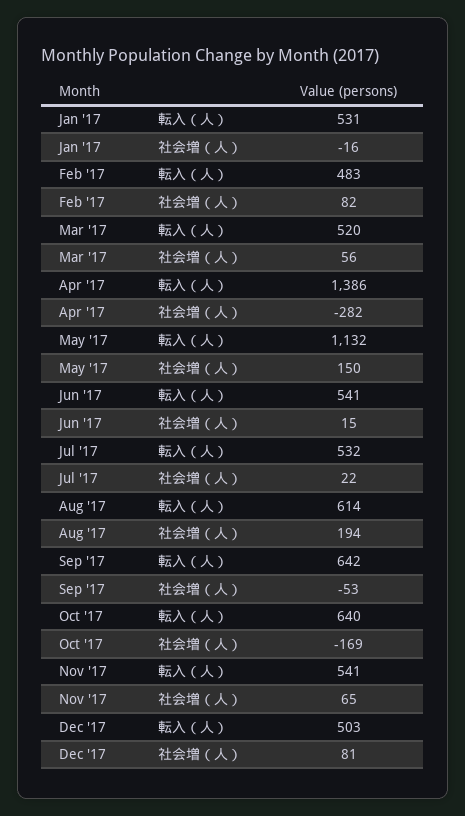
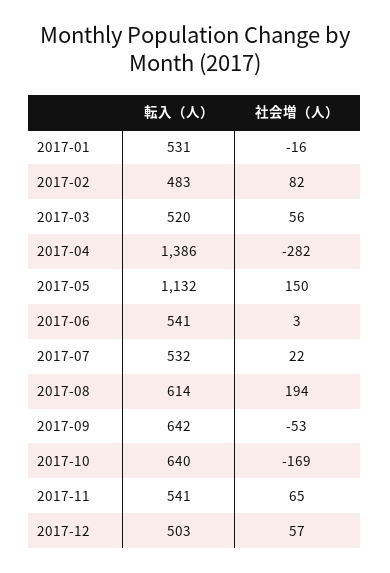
Jun '17, 社会増（人）: 15 -> 3
Dec '17, 社会増（人）: 81 -> 57

